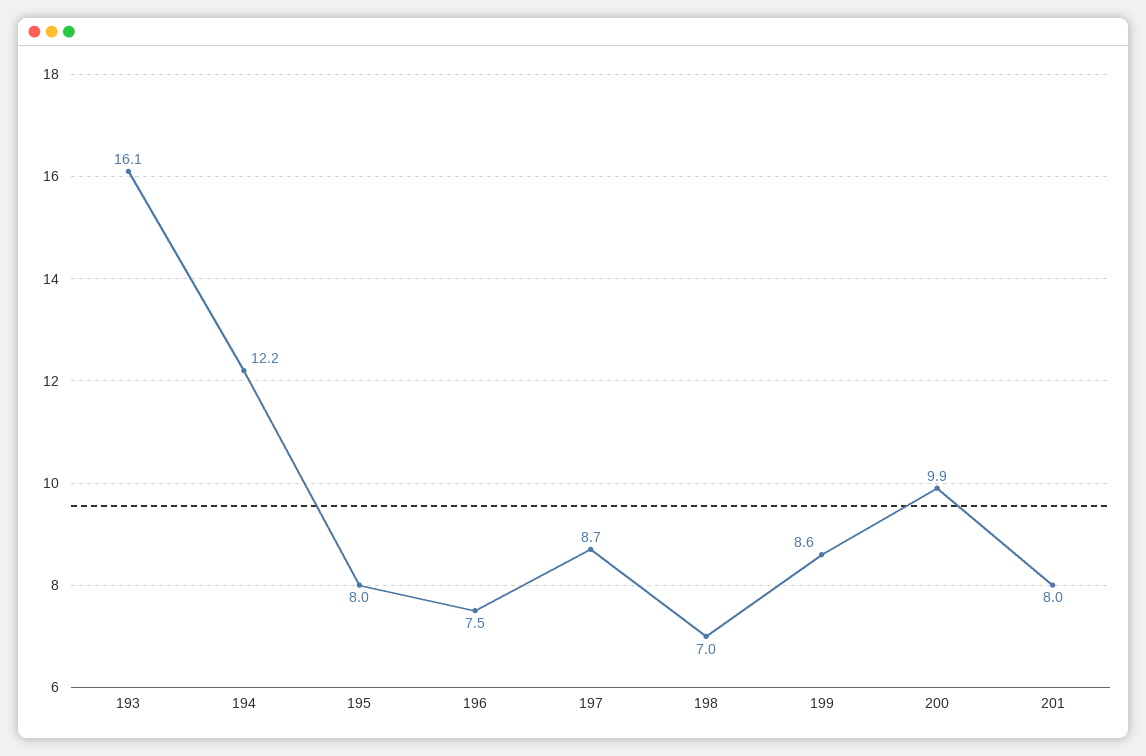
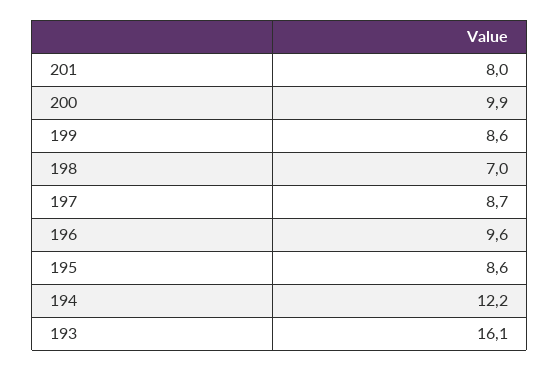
195: 8 -> 8.6
196: 7.5 -> 9.6

